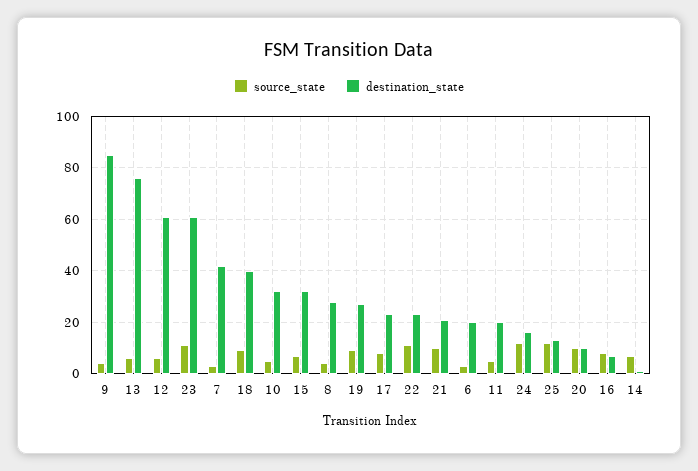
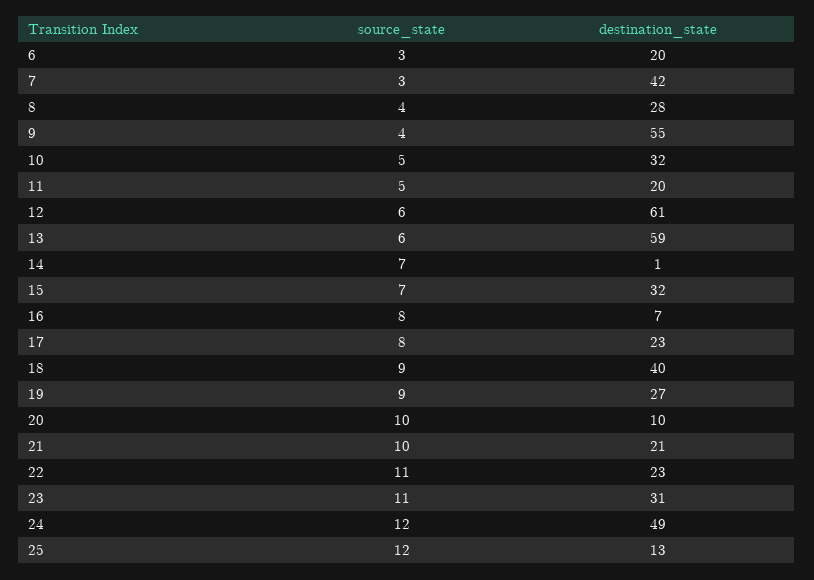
destination_state, 9: 85 -> 55
destination_state, 13: 75 -> 59
destination_state, 23: 60 -> 31
destination_state, 24: 15 -> 49

